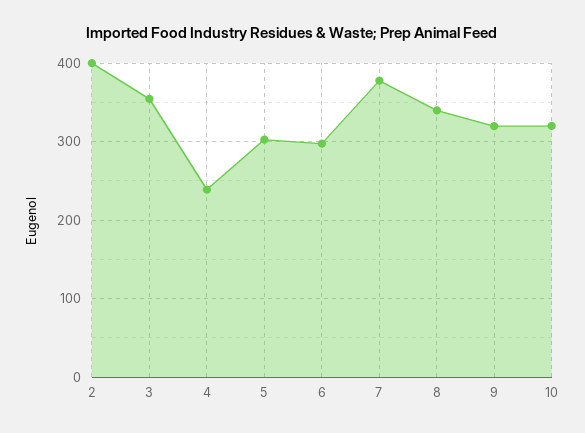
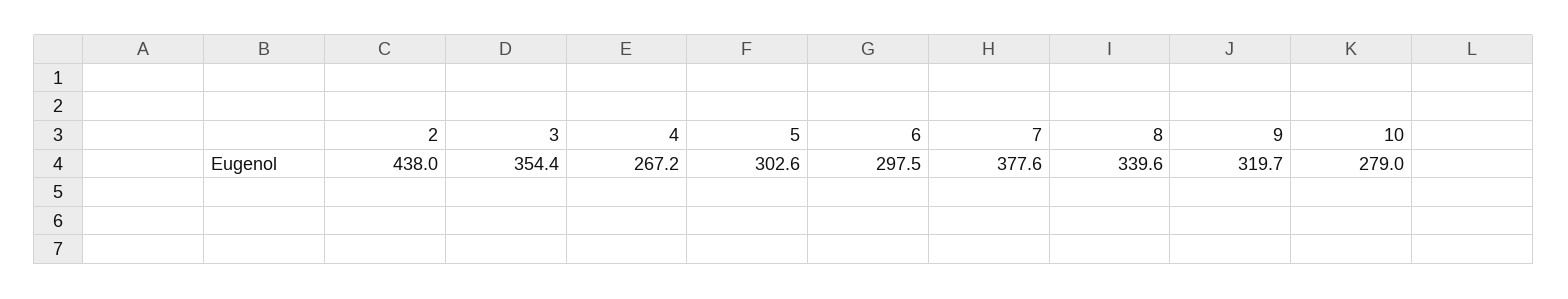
2: 400 -> 438
4: 240 -> 267.2
10: 320 -> 279

